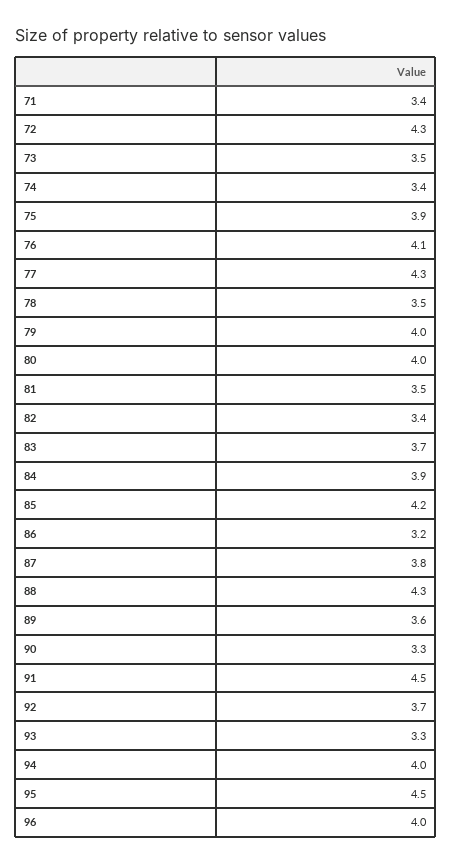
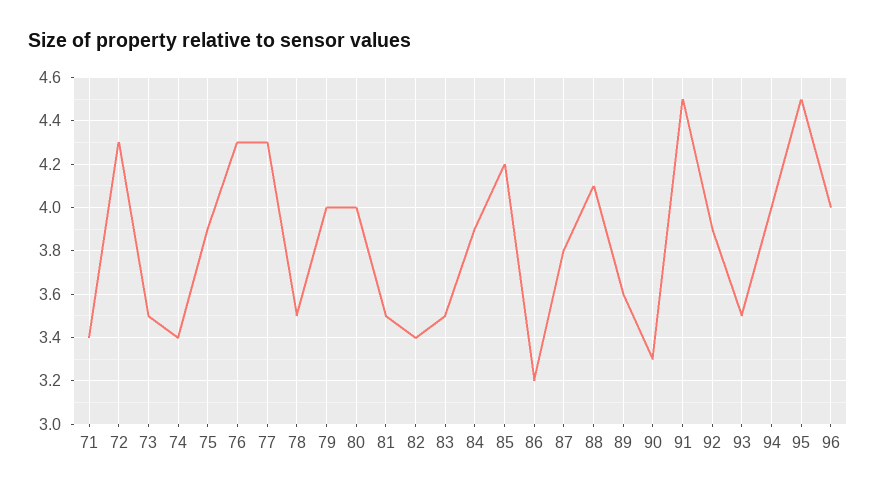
76: 4.1 -> 4.3
83: 3.7 -> 3.5
88: 4.3 -> 4.1
92: 3.7 -> 3.9
93: 3.3 -> 3.5

